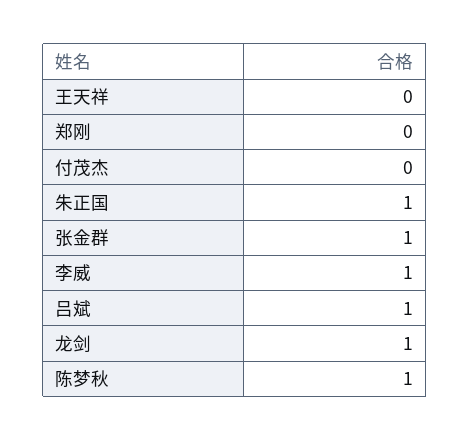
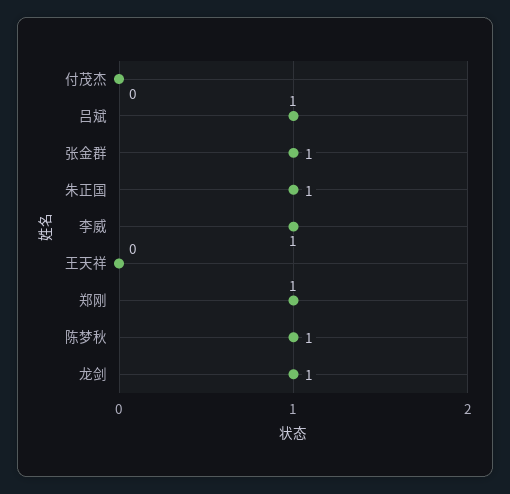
郑刚: 0 -> 1

